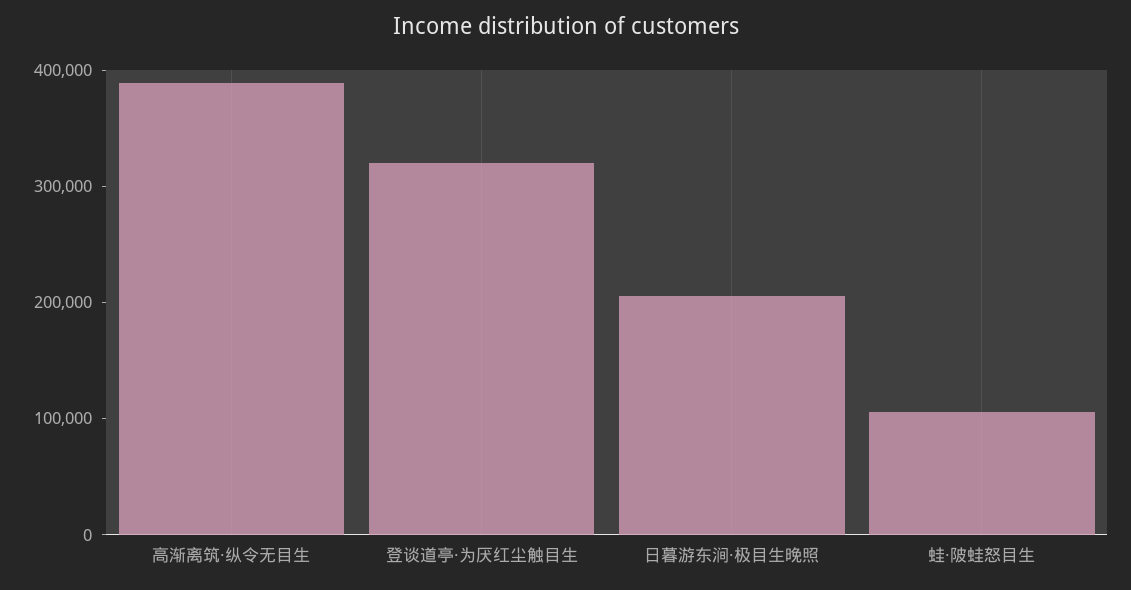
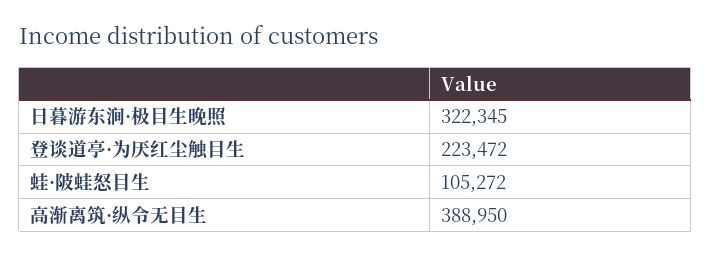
登谈道亭·为厌红尘触目生: 320000 -> 223472
日暮游东涧·极目生晚照: 200000 -> 322345

